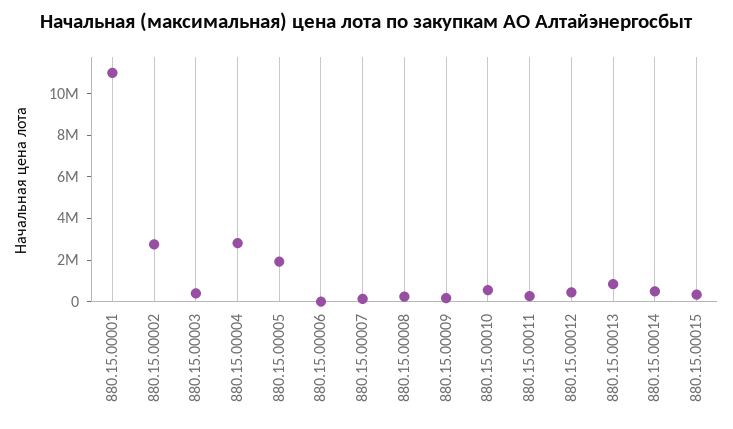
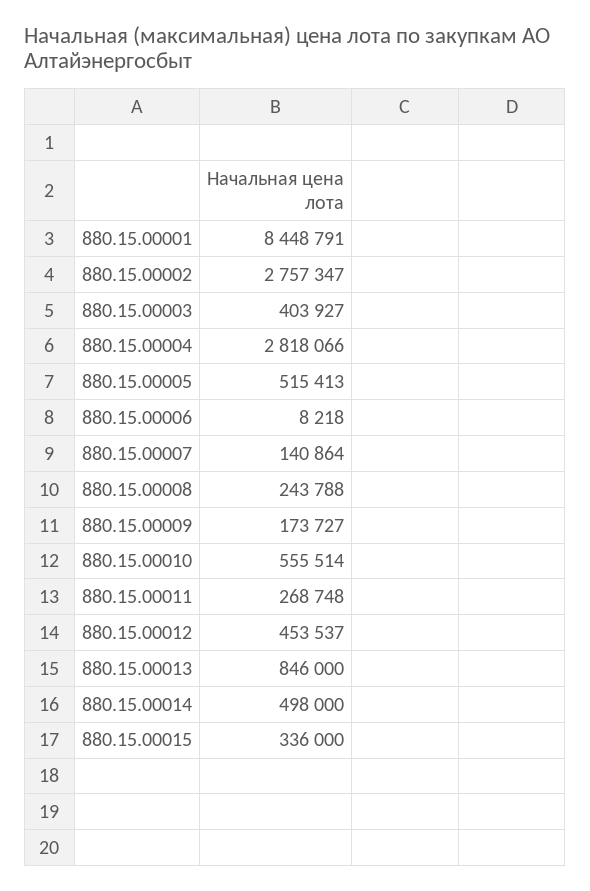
880.15.00001: 11000000 -> 8448791
880.15.00005: 2000000 -> 515413

